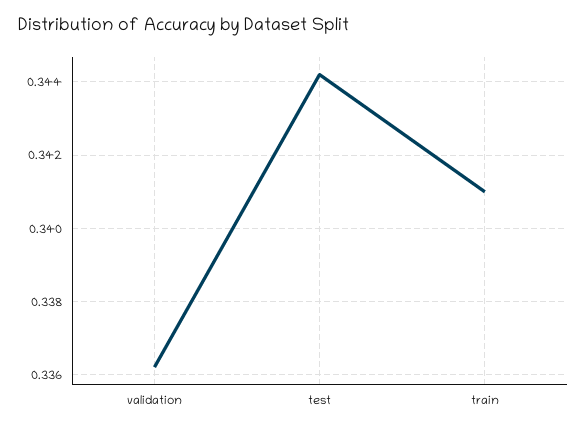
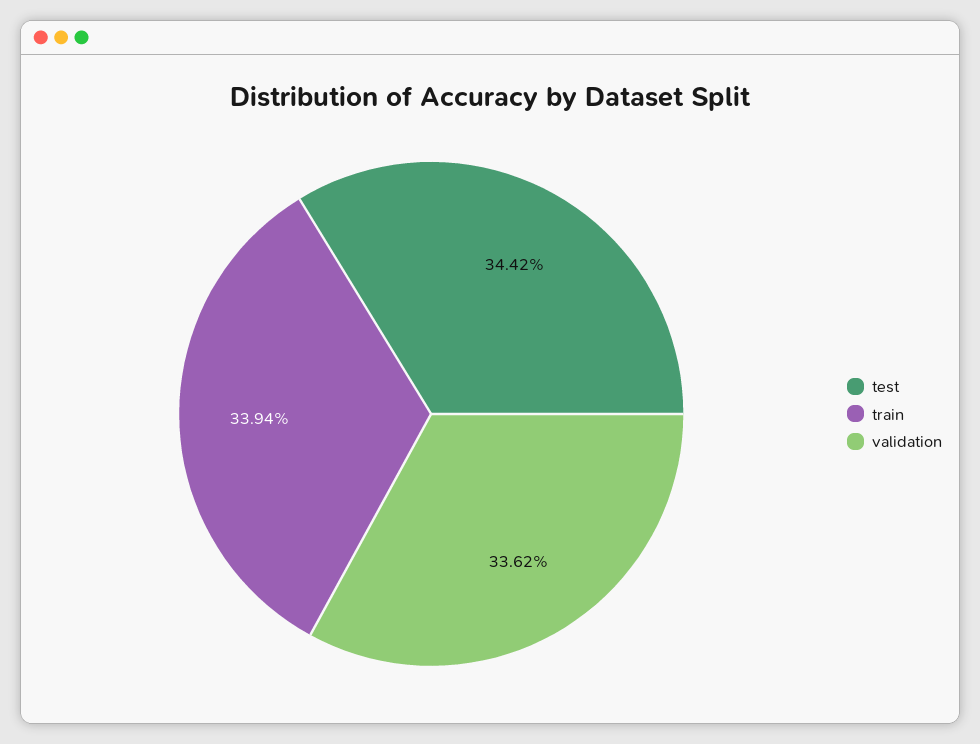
train: 0.341 -> 0.3394

